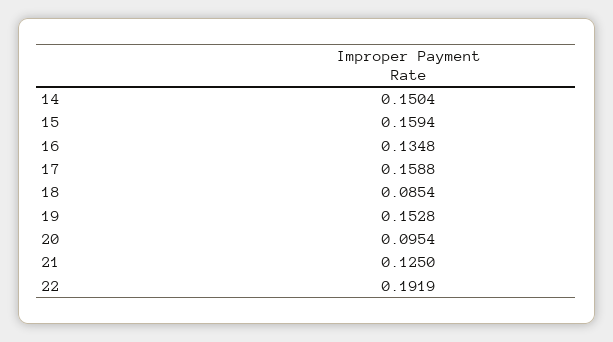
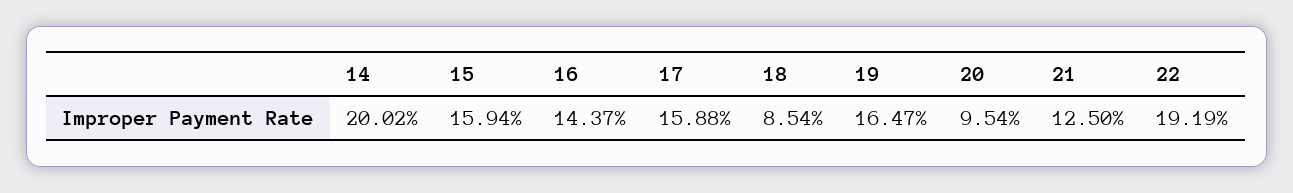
14: 0.1504 -> 0.2002
16: 0.1348 -> 0.1437
19: 0.1528 -> 0.1647

